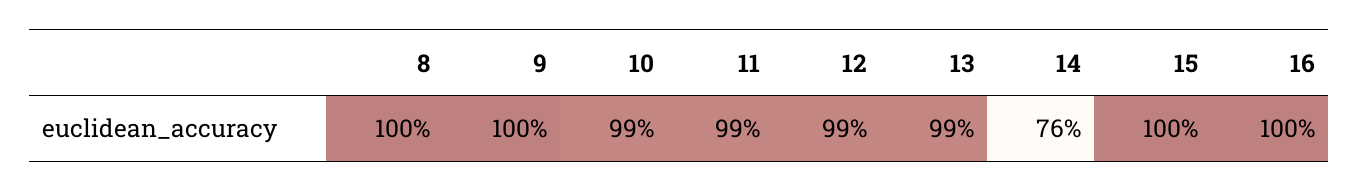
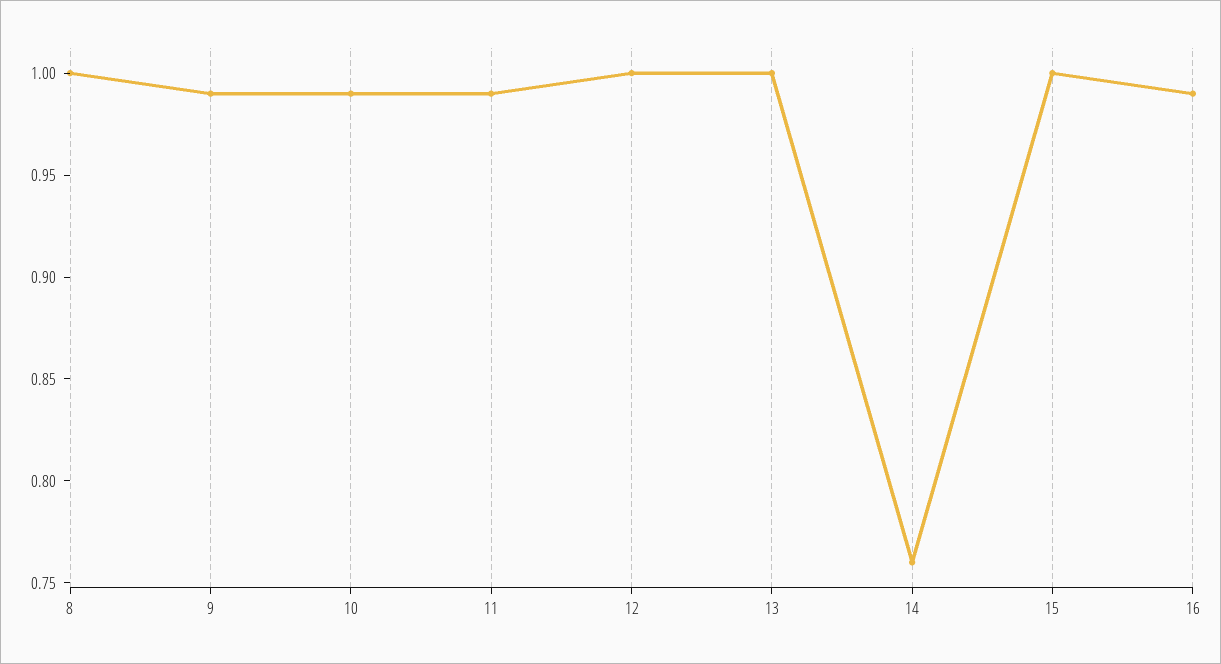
9: 1 -> 0.99
12: 0.99 -> 1
13: 0.99 -> 1
16: 1 -> 0.99

